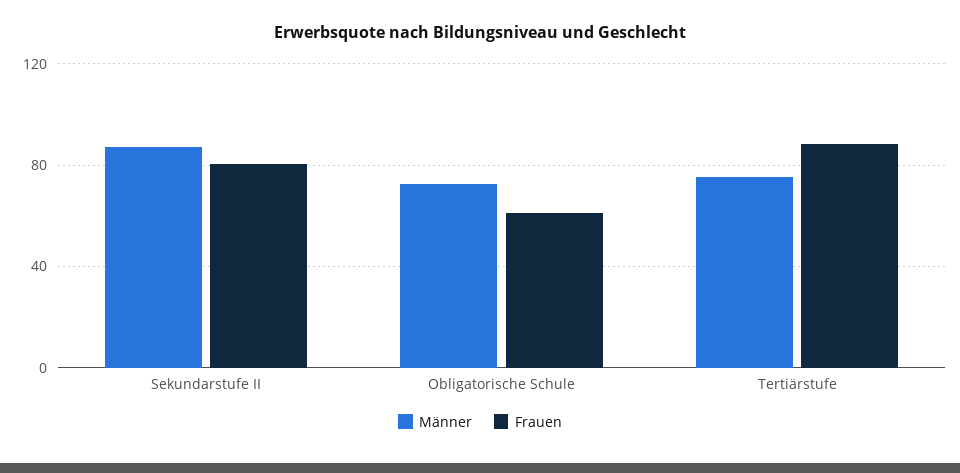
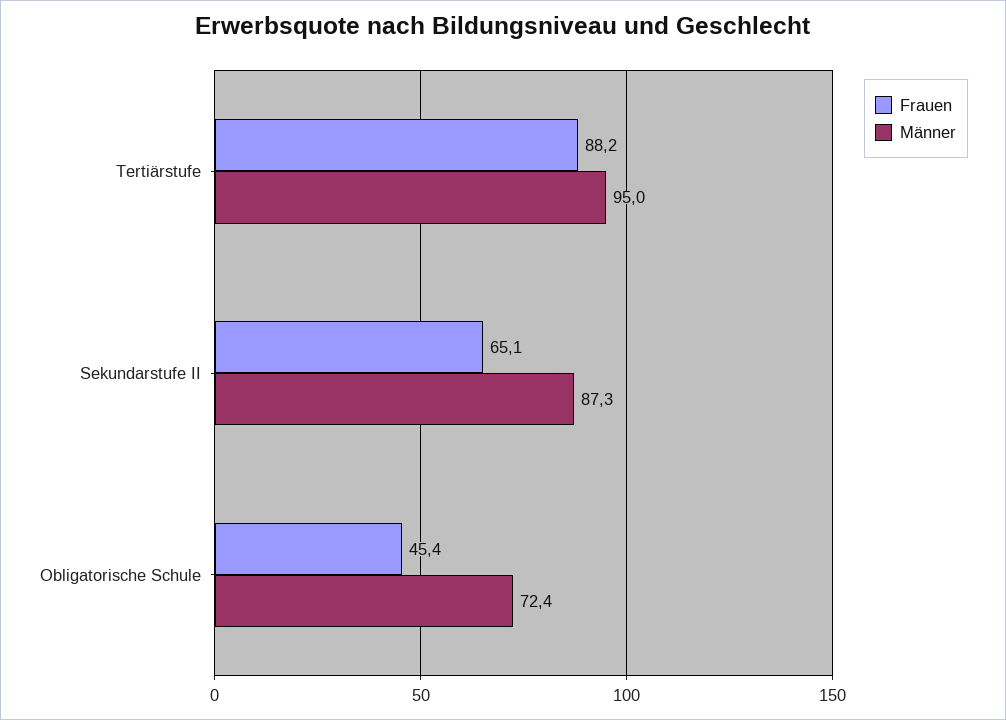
Frauen, Sekundarstufe II: 80 -> 65.1
Frauen, Obligatorische Schule: 60 -> 45.4
Männer, Tertiärstufe: 75 -> 95

